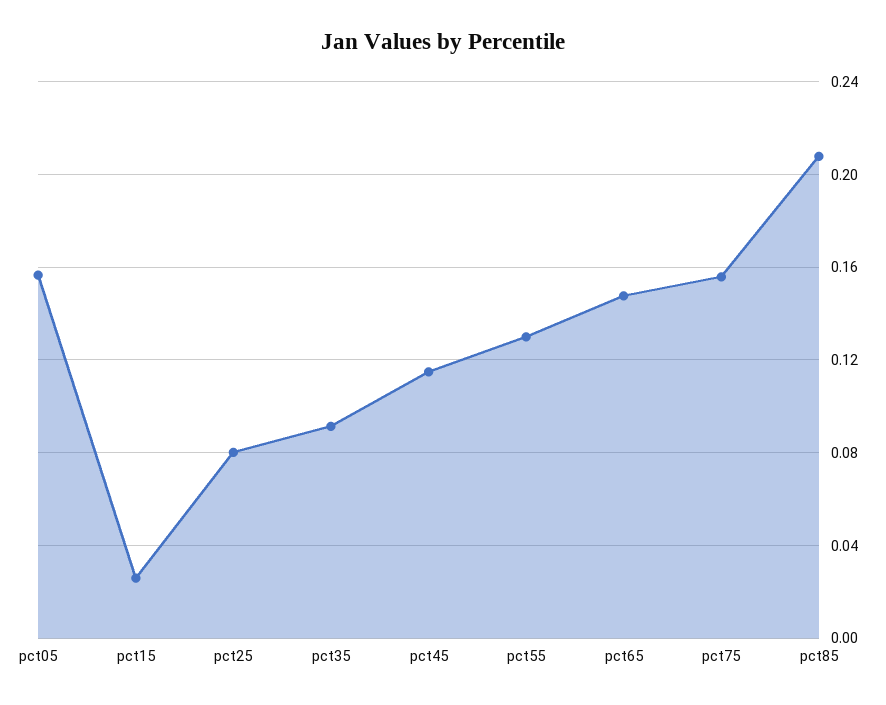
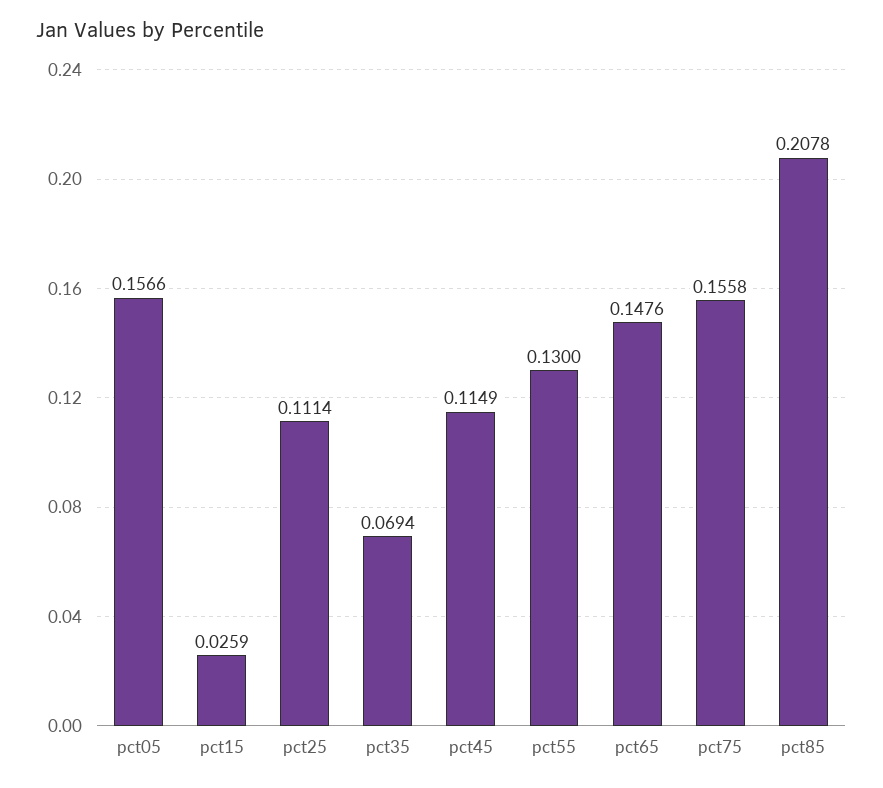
pct25: 0.08 -> 0.1114
pct35: 0.09 -> 0.0694

